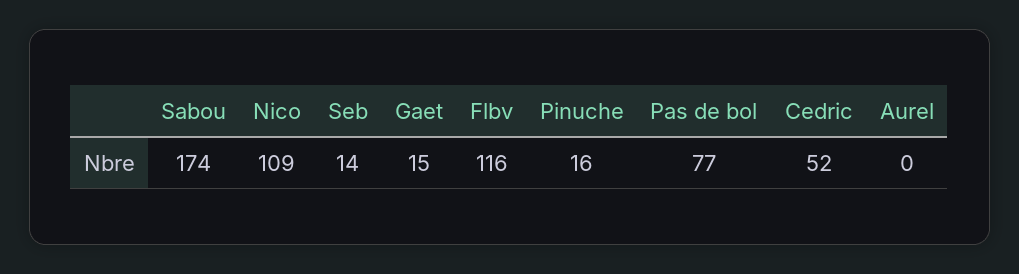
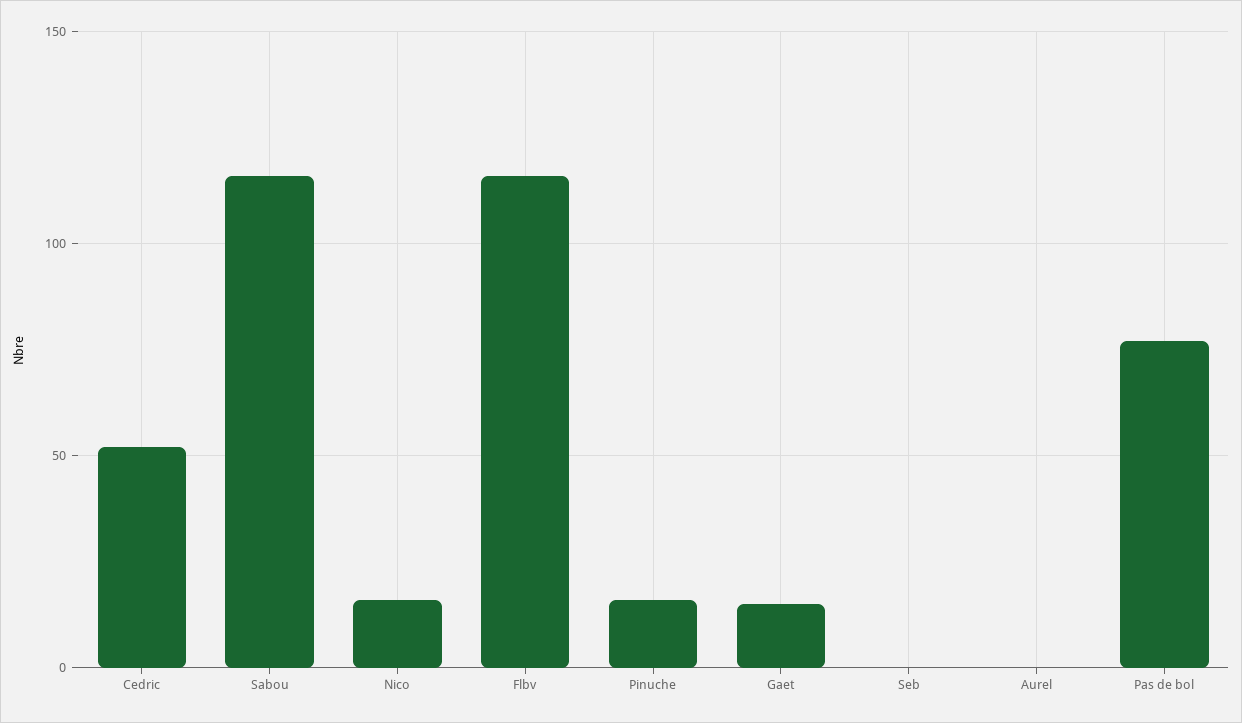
Sabou: 174 -> 115
Nico: 109 -> 15
Seb: 14 -> 0

